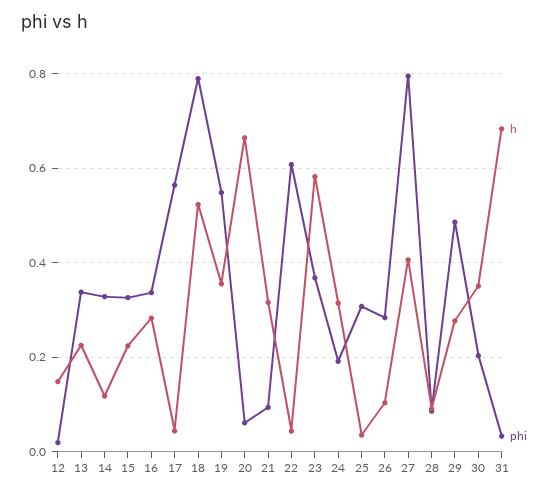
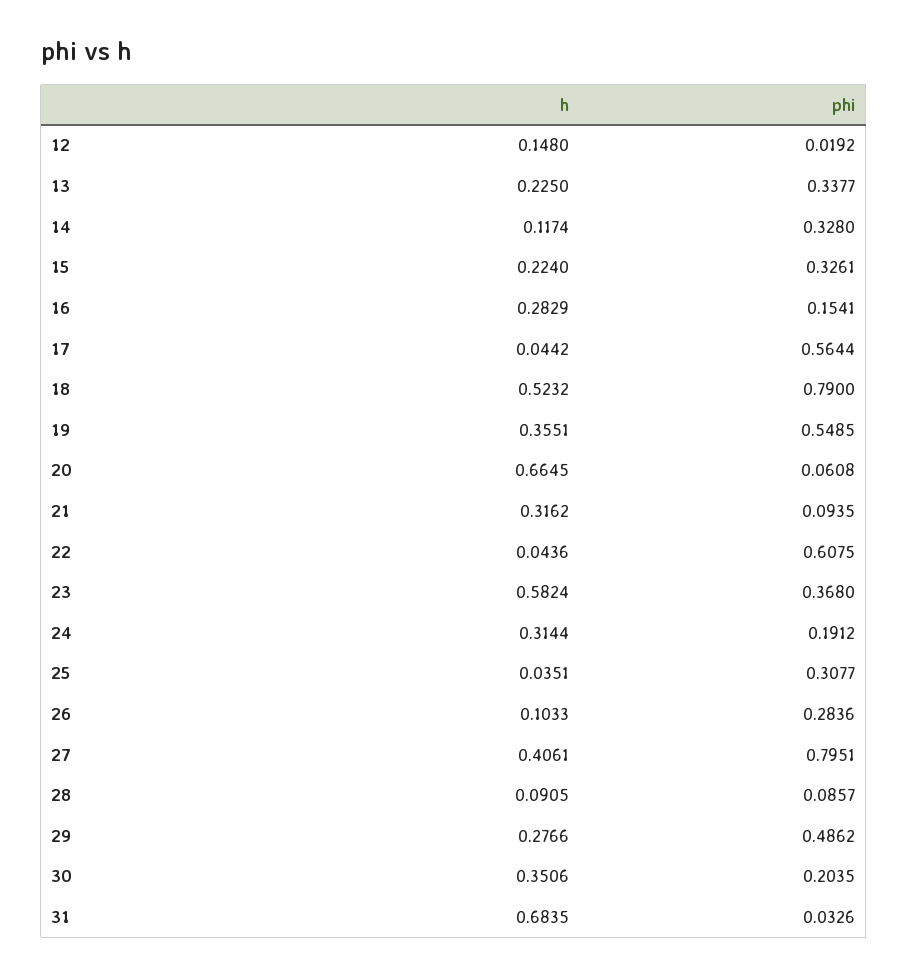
phi, 16: 0.34 -> 0.1541

